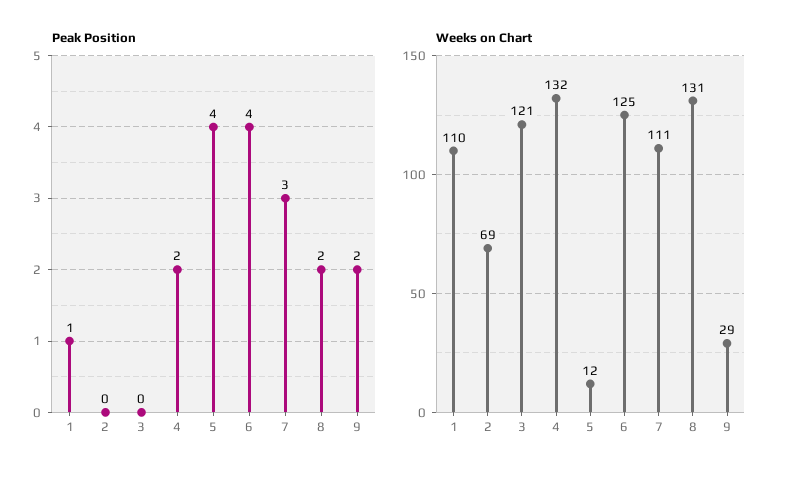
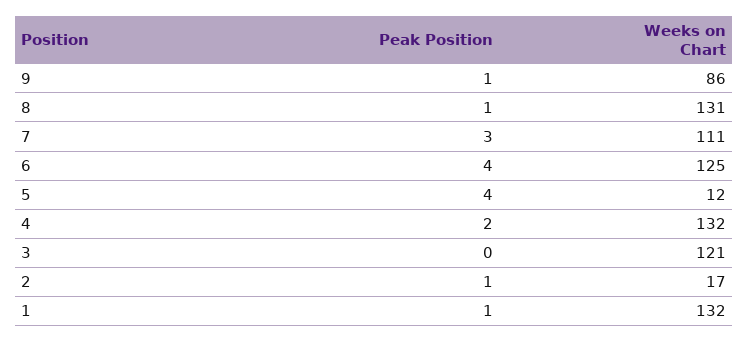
Peak Position, 2: 0 -> 1
Peak Position, 8: 2 -> 1
Peak Position, 9: 2 -> 1
Weeks on Chart, 1: 110 -> 132
Weeks on Chart, 2: 69 -> 17
Weeks on Chart, 9: 29 -> 86

